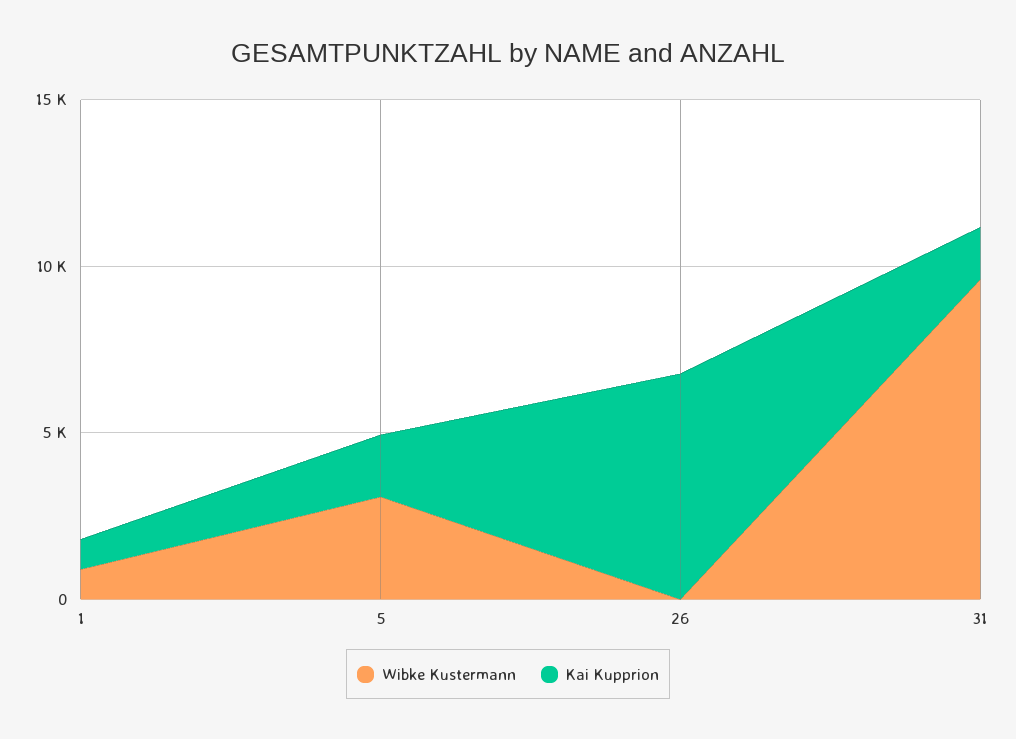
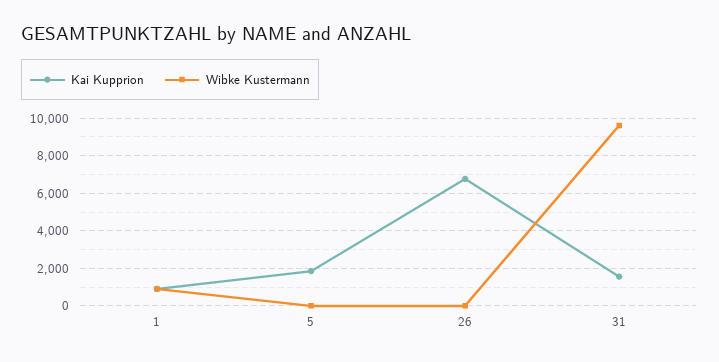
Wibke Kustermann, 5: 3000 -> 0

